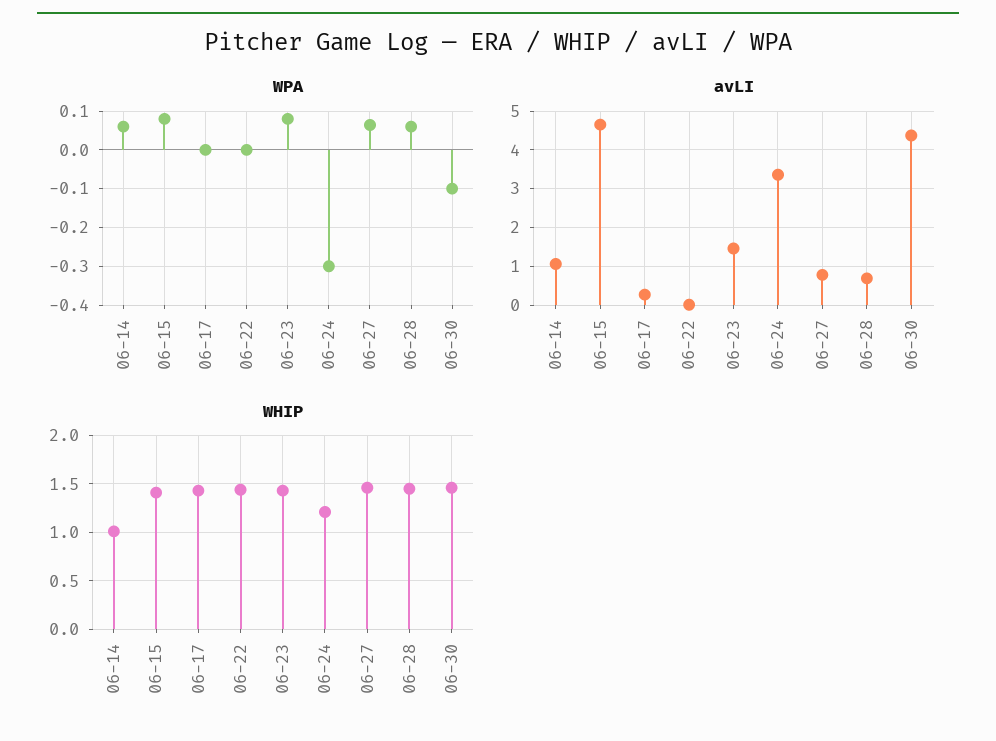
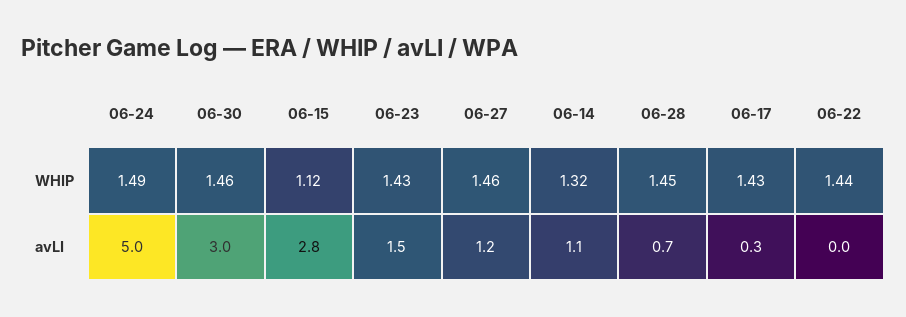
WPA, 06-14: 0.06 -> none
WPA, 06-15: 0.08 -> none
WPA, 06-17: 0 -> none
WPA, 06-22: 0 -> none
WPA, 06-23: 0.08 -> none
WPA, 06-24: -0.3 -> none
WPA, 06-27: 0.06 -> none
WPA, 06-28: 0.06 -> none
WPA, 06-30: -0.1 -> none
avLI, 06-15: 4.6 -> 2.8
avLI, 06-24: 3.4 -> 5
avLI, 06-27: 0.8 -> 1.2
avLI, 06-30: 4.4 -> 3
WHIP, 06-14: 1 -> 1.32
WHIP, 06-15: 1.4 -> 1.12
WHIP, 06-24: 1.2 -> 1.49

